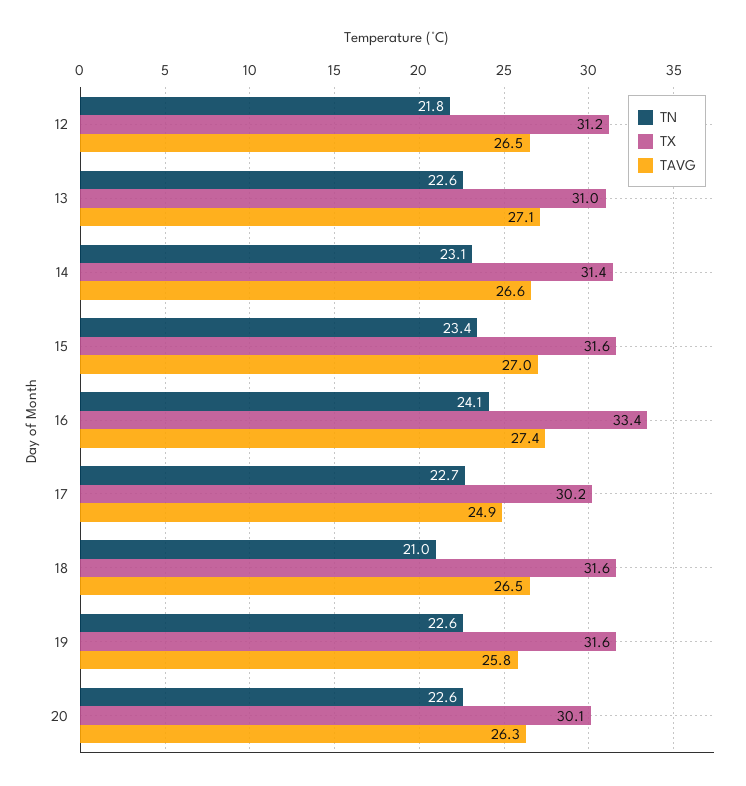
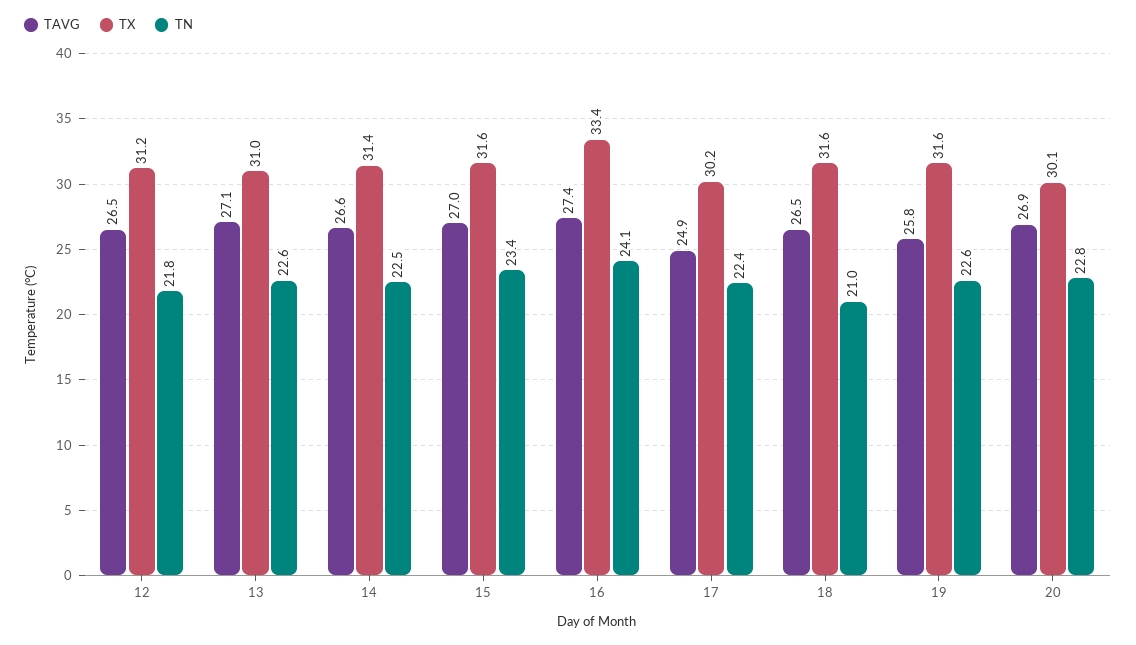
TN, 14: 23.1 -> 22.5
TN, 17: 22.7 -> 22.4
TN, 20: 22.6 -> 22.8
TAVG, 20: 26.3 -> 26.9

